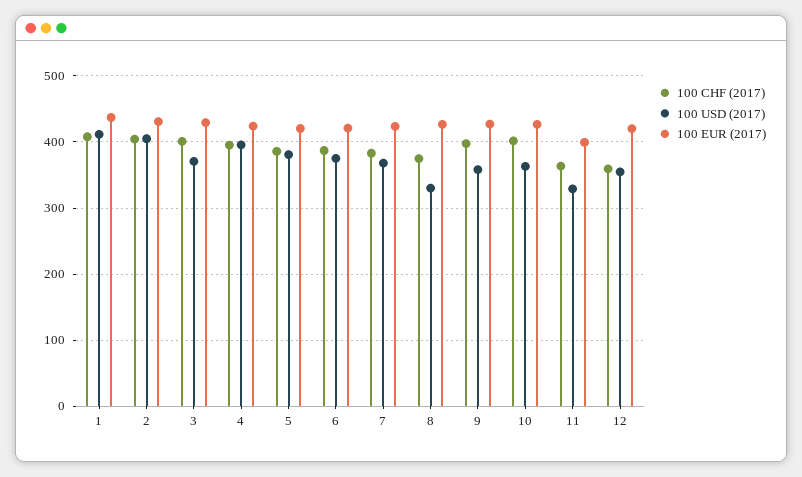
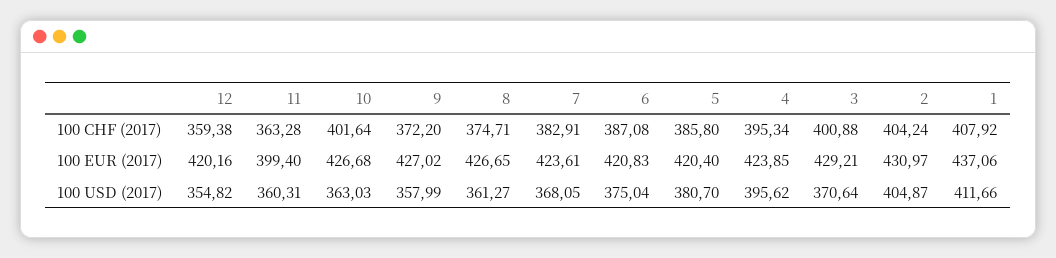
100 USD (2017), 8: 330 -> 361.27
100 CHF (2017), 9: 400 -> 372.2
100 USD (2017), 11: 330 -> 360.31

